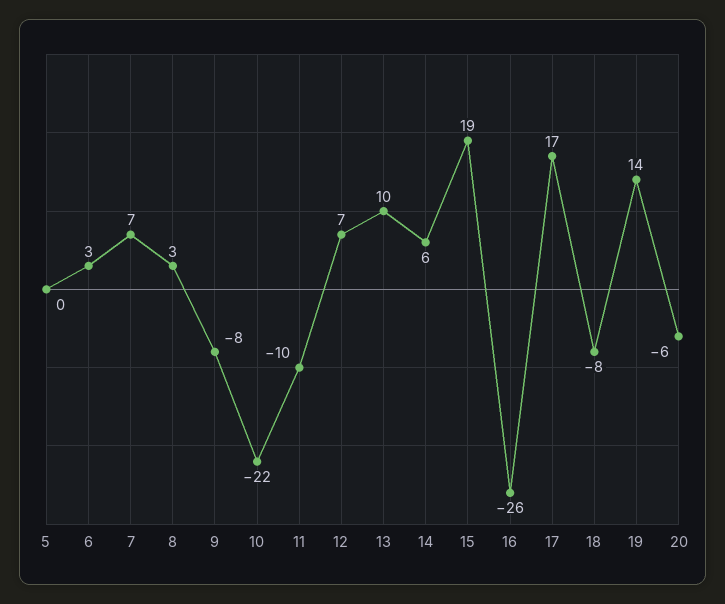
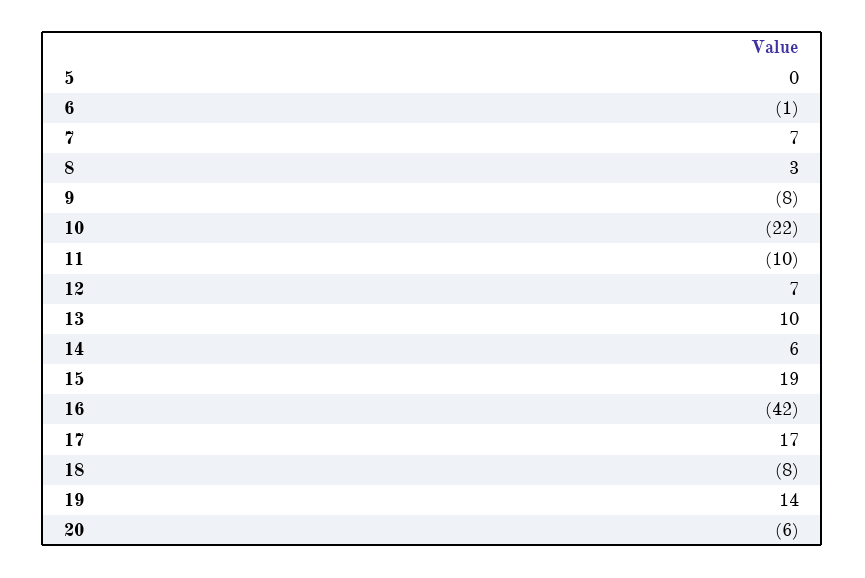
6: 3 -> -1
16: -26 -> -42

